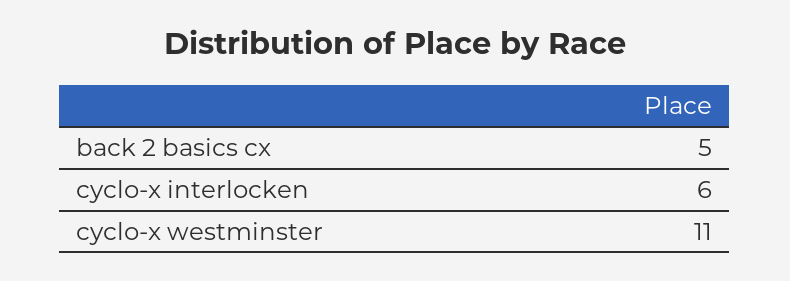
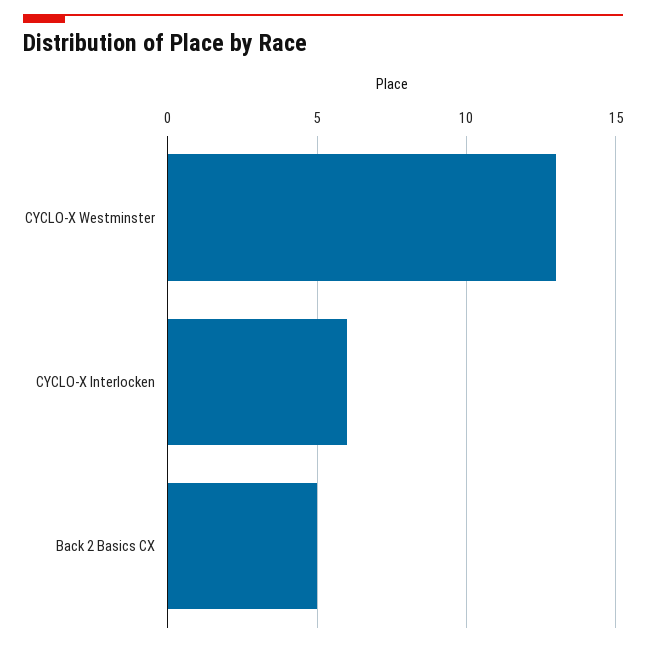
cyclo-x westminster: 11 -> 13

